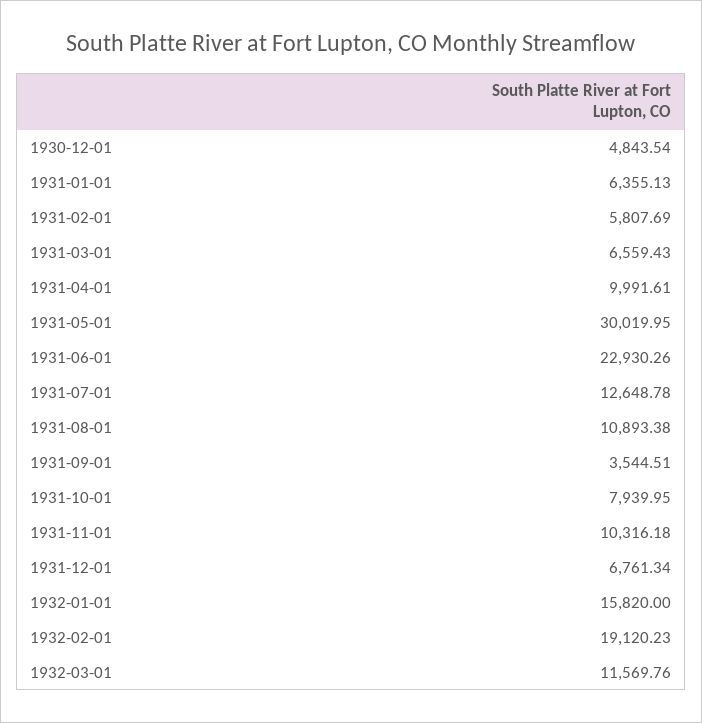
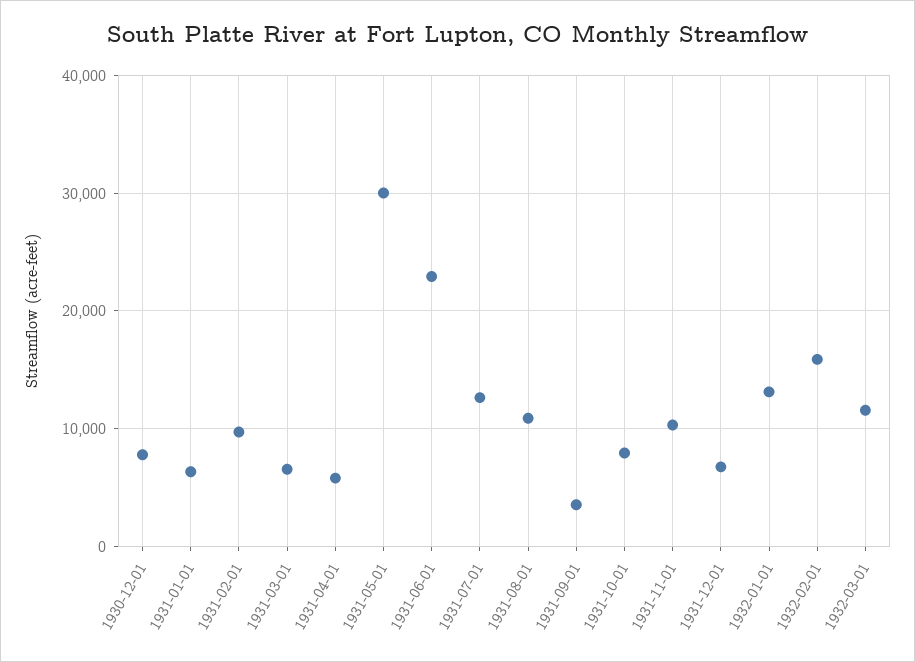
1930-12-01: 4843.54 -> 8000
1931-02-01: 5807.69 -> 10000
1931-04-01: 9991.61 -> 6000
1932-01-01: 15820 -> 13000
1932-02-01: 19120.23 -> 16000

